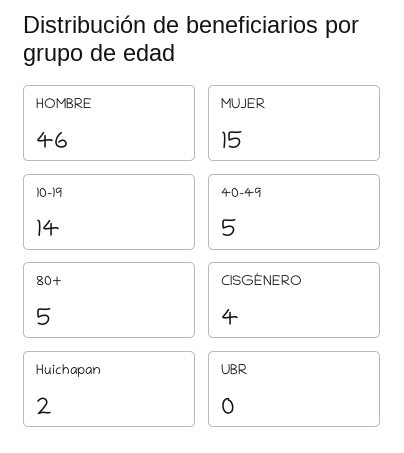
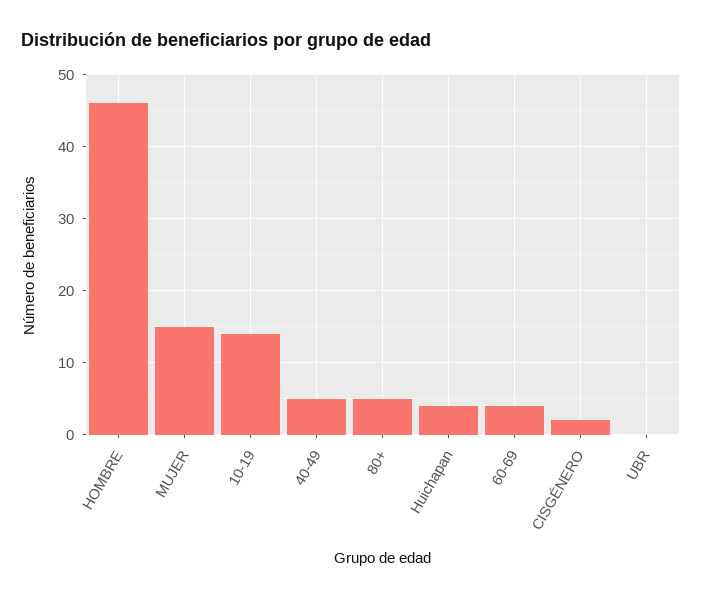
CISGÉNERO: 4 -> 2
Huichapan: 2 -> 4
60-69: none -> 4

